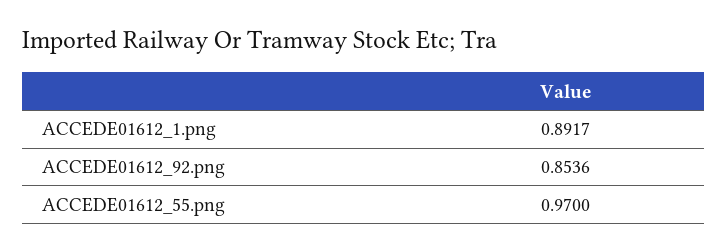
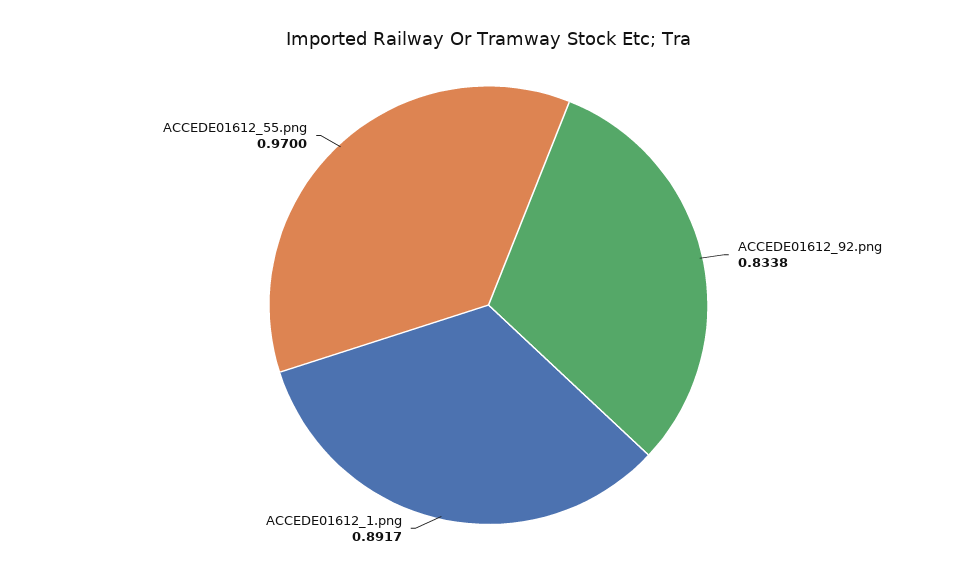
ACCEDE01612_92.png: 0.8536 -> 0.8338

